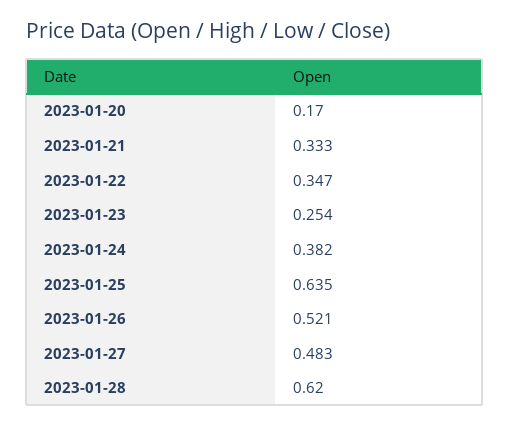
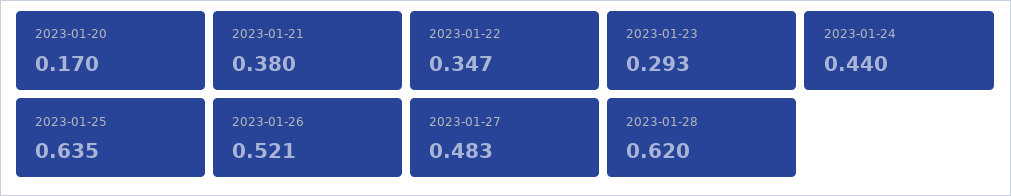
2023-01-21: 0.333 -> 0.38
2023-01-23: 0.254 -> 0.293
2023-01-24: 0.382 -> 0.44

